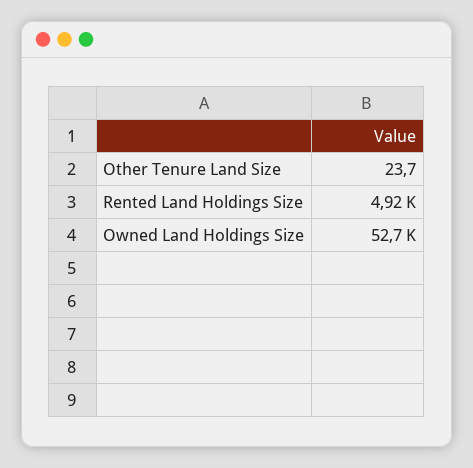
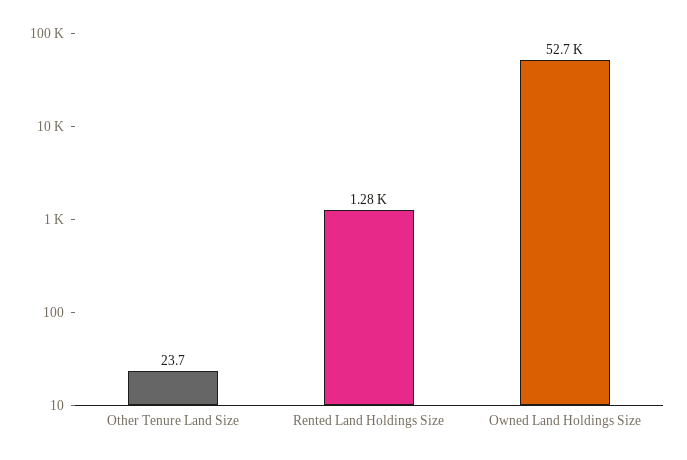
Rented Land Holdings Size: 4920 -> 1280

